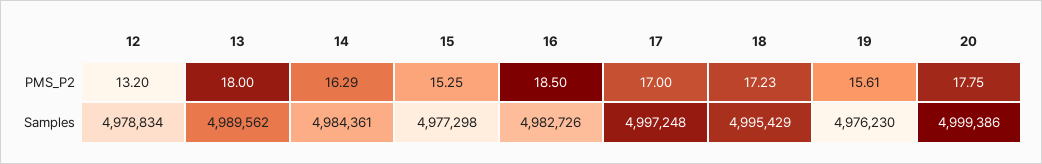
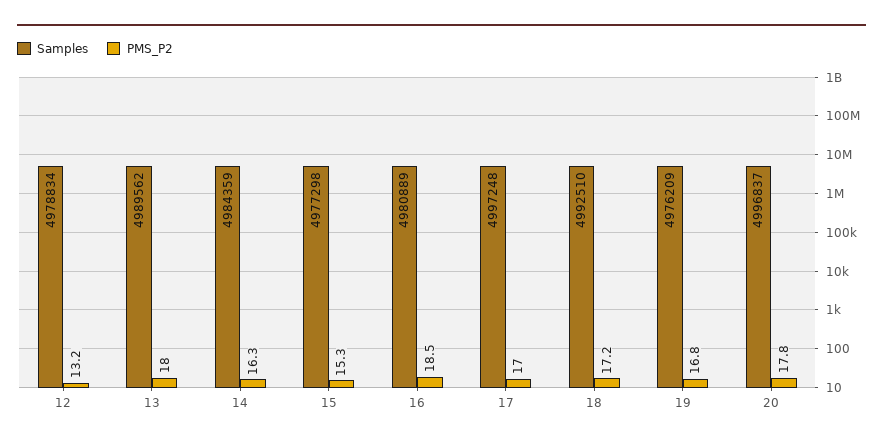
PMS_P2, 19: 15.61 -> 16.8
Samples, 14: 4984361 -> 4984359
Samples, 16: 4982726 -> 4980889
Samples, 18: 4995429 -> 4992510
Samples, 19: 4976230 -> 4976209
Samples, 20: 4999386 -> 4996837

